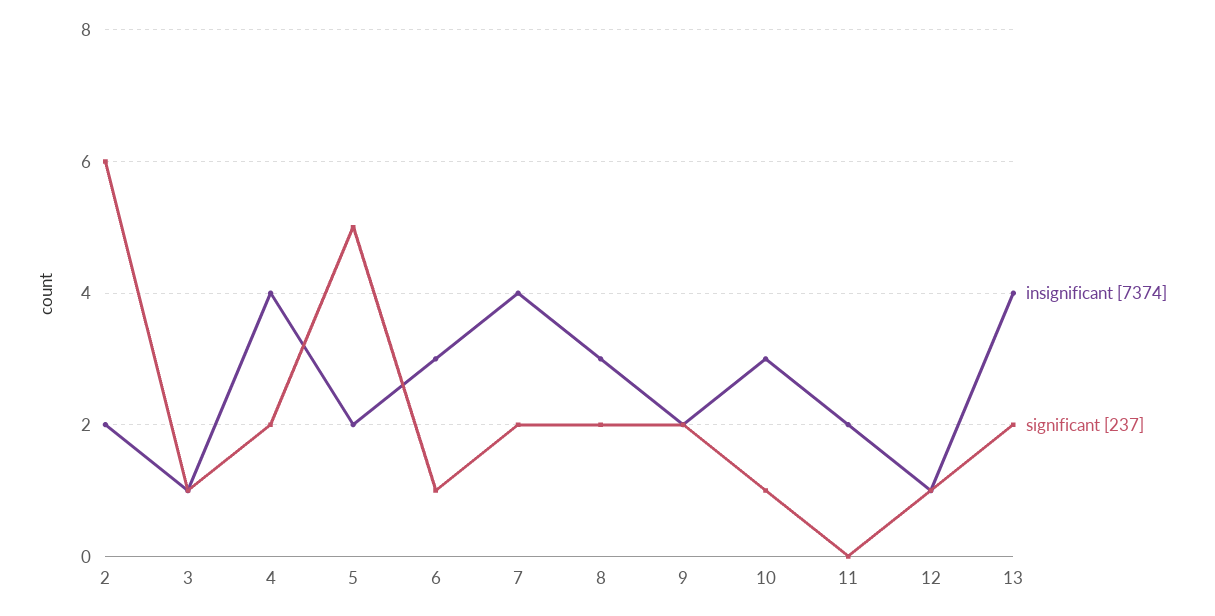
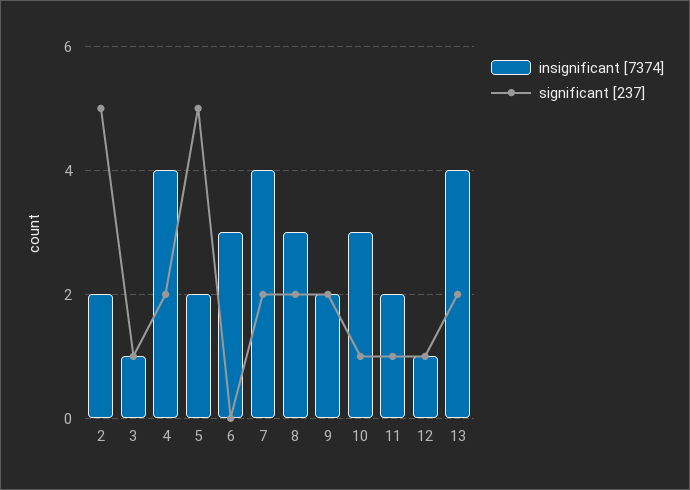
significant [237], 2: 6 -> 5
significant [237], 6: 1 -> 0
significant [237], 11: 0 -> 1

